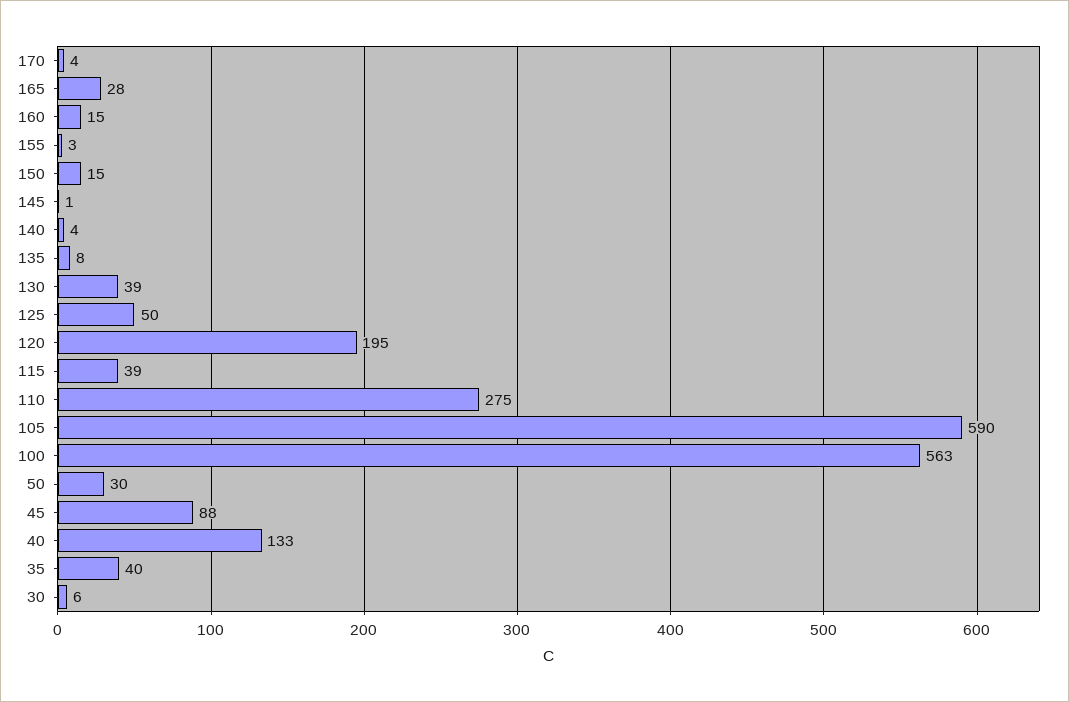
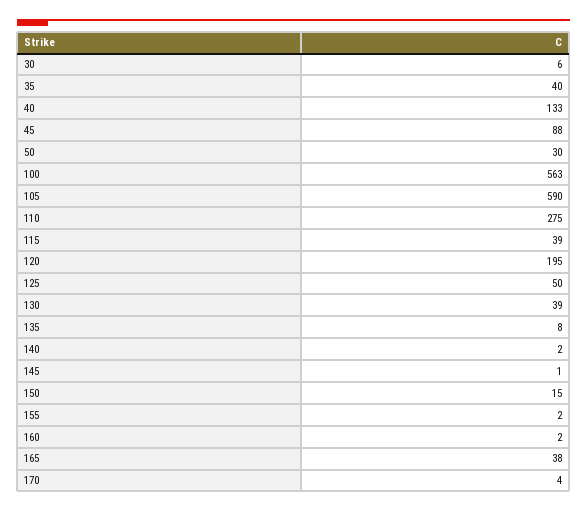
165: 28 -> 38
160: 15 -> 2
155: 3 -> 2
140: 4 -> 2

